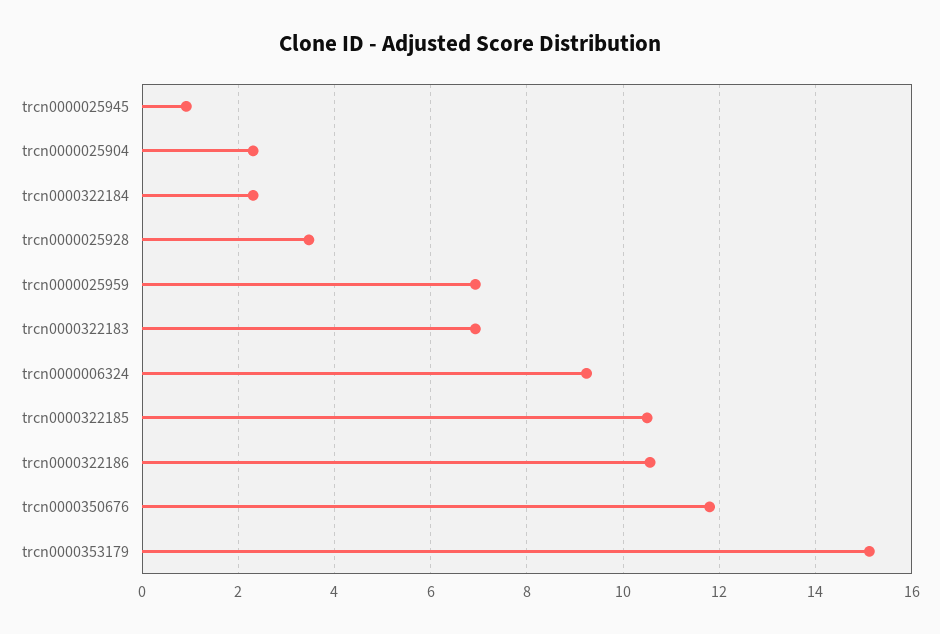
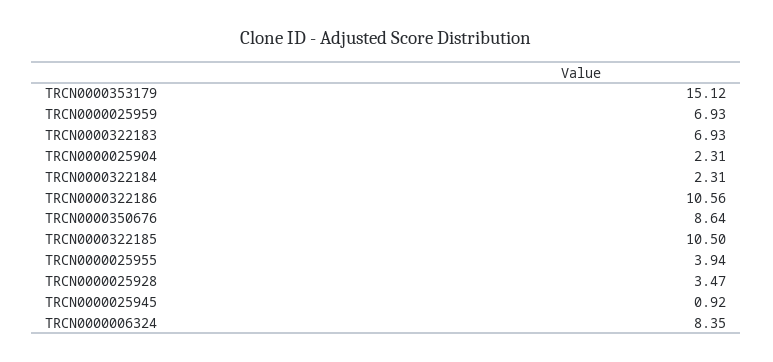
trcn0000006324: 9.2 -> 8.35
trcn0000350676: 11.8 -> 8.64
TRCN0000025955: none -> 3.94

